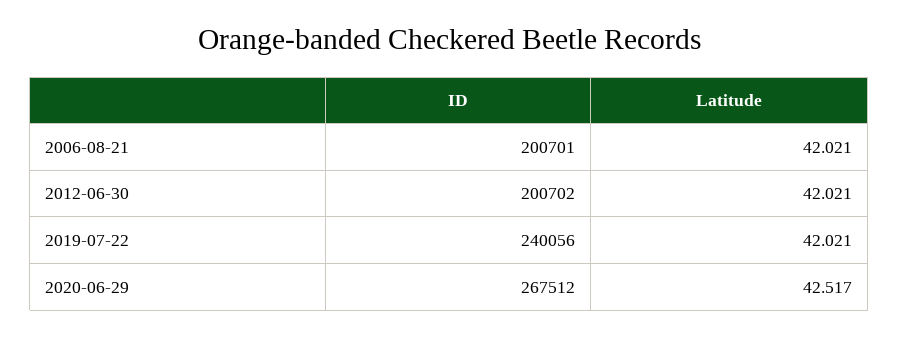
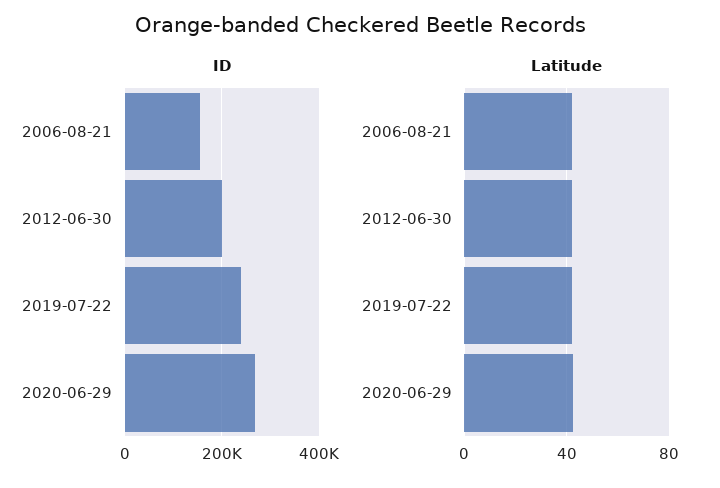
ID, 2006-08-21: 200701 -> 160000

